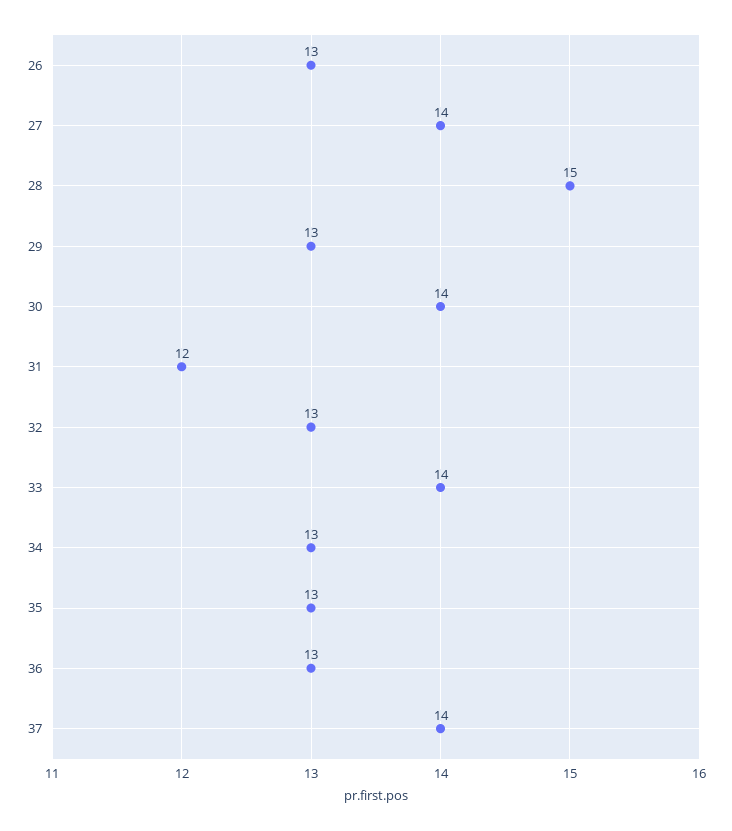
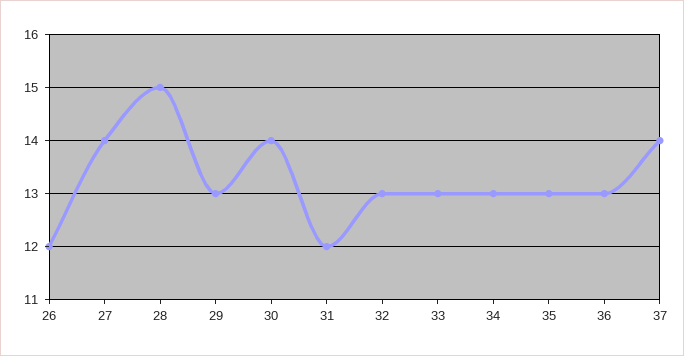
26: 13 -> 12
33: 14 -> 13

